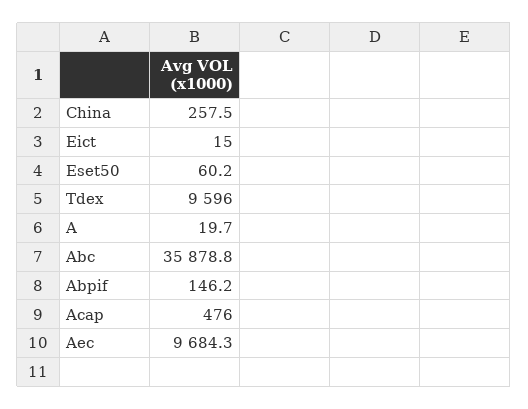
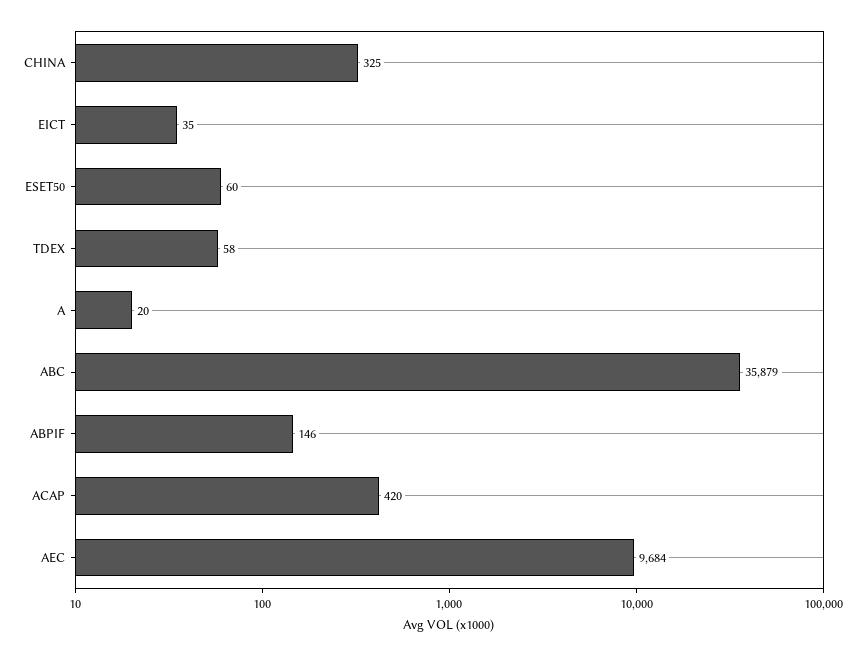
China: 257.5 -> 325
Eict: 15 -> 35
Tdex: 9596 -> 58
Acap: 476 -> 420

